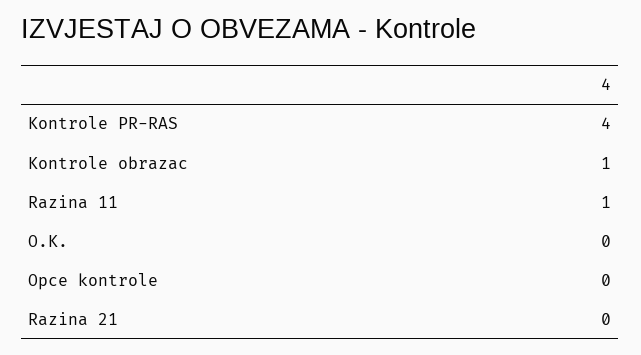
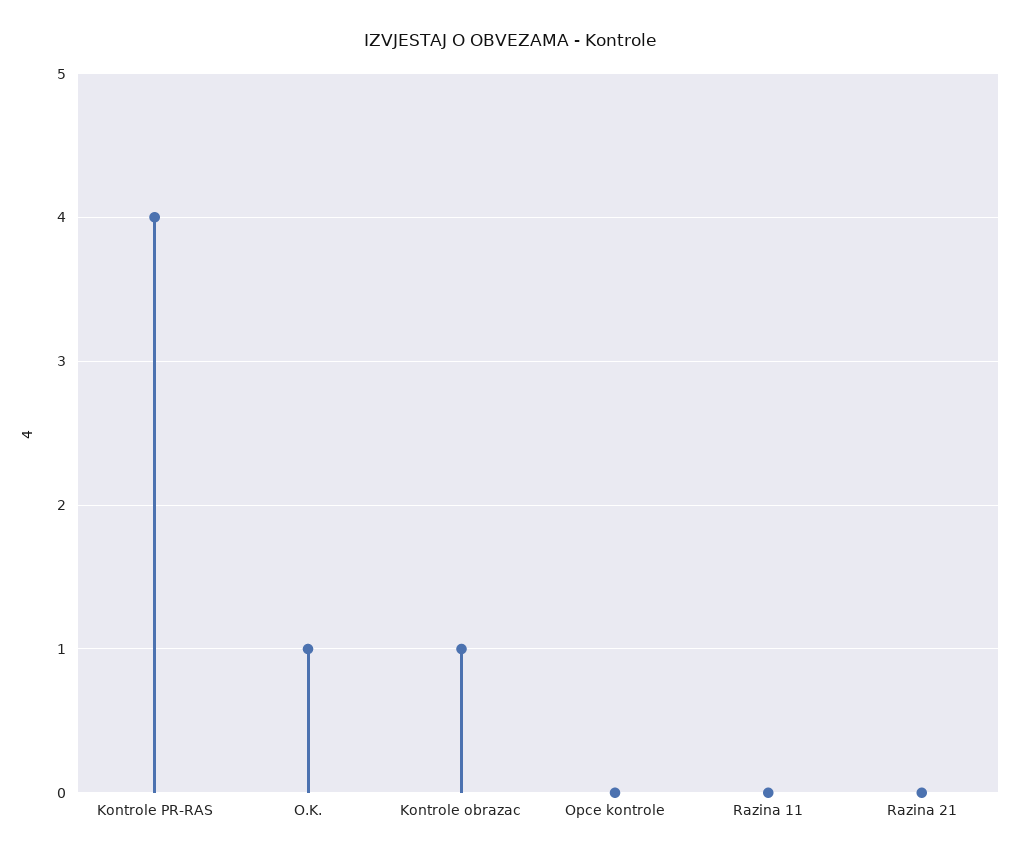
Razina 11: 1 -> 0
O.K.: 0 -> 1

